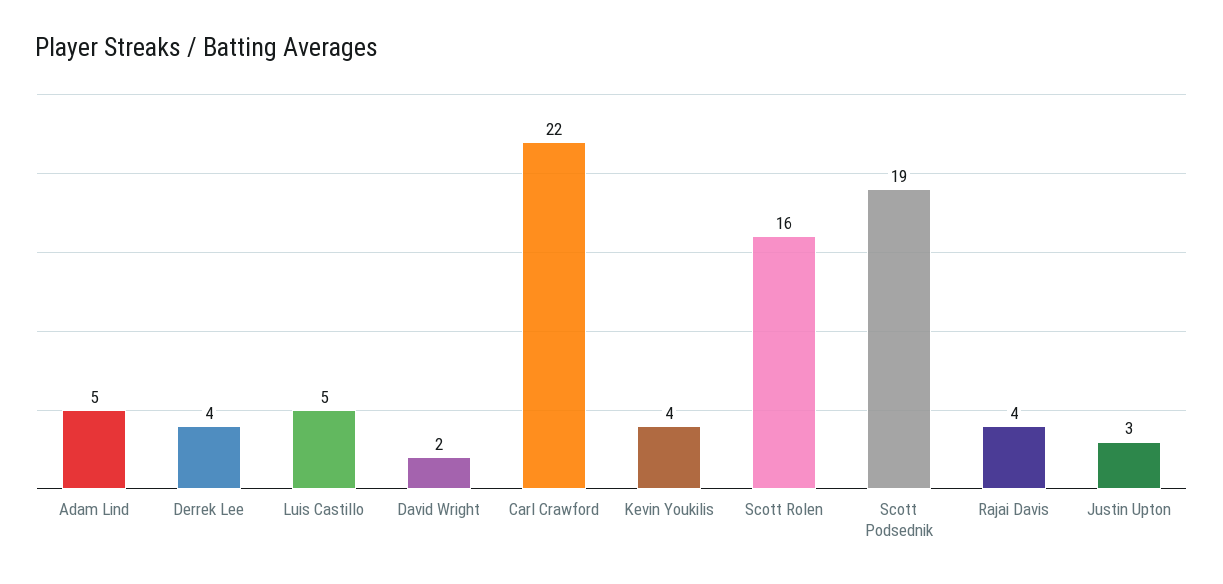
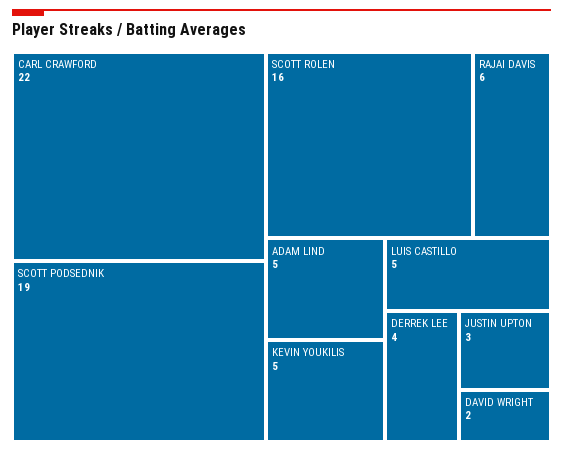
Kevin Youkilis: 4 -> 5
Rajai Davis: 4 -> 6

